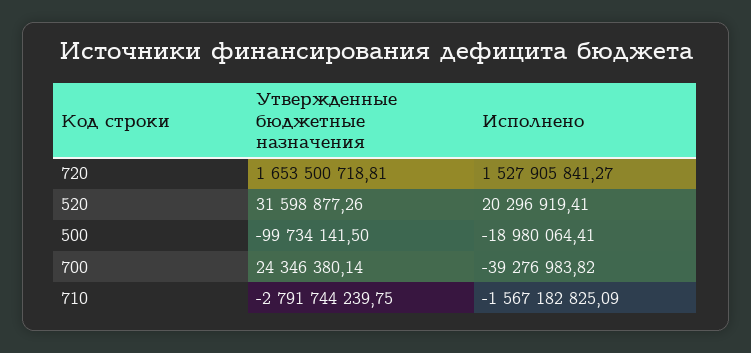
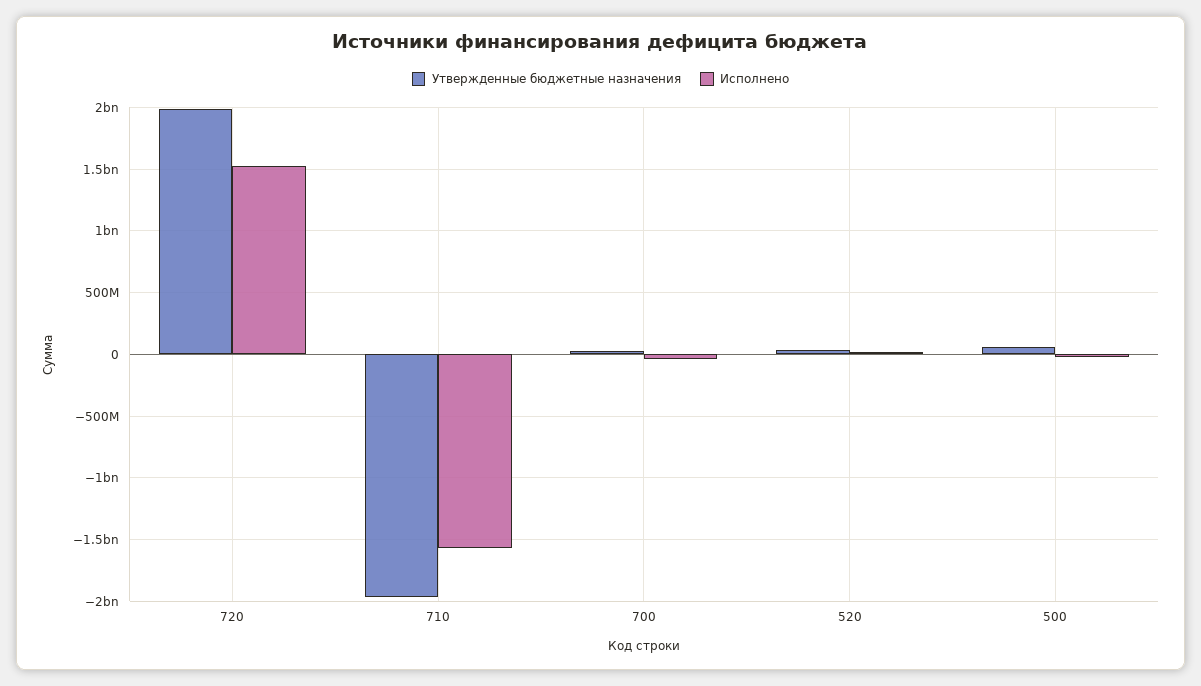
Утвержденные бюджетные назначения, 720: 1653500718.81 -> 2000000000
Утвержденные бюджетные назначения, 500: -99734141.5 -> 50000000
Утвержденные бюджетные назначения, 710: -2791744239.75 -> -1950000000

